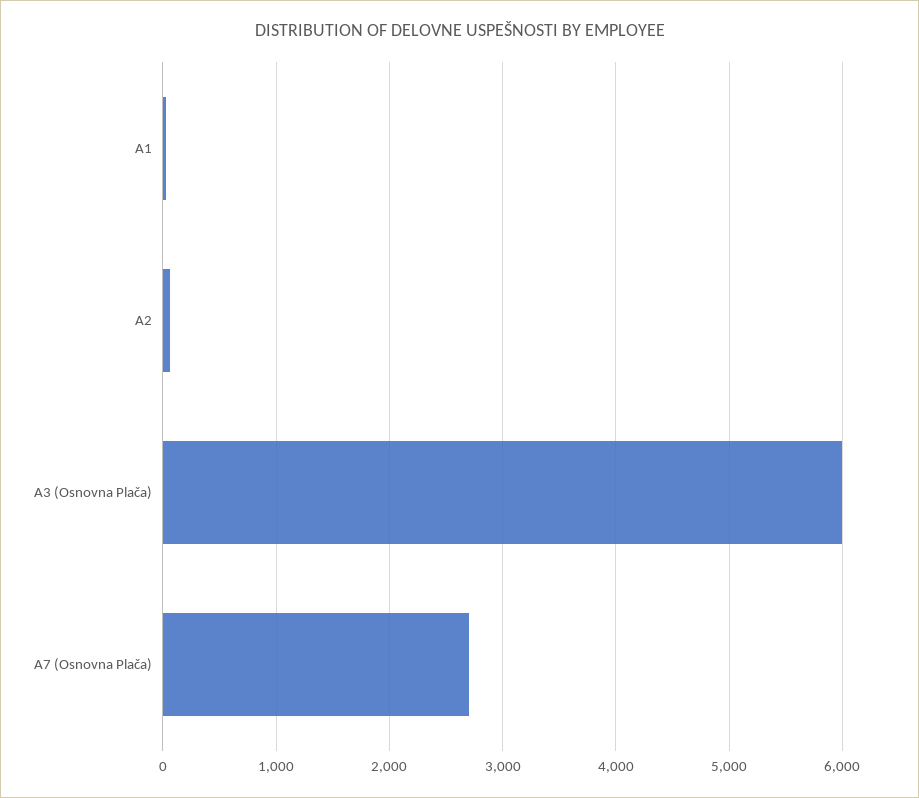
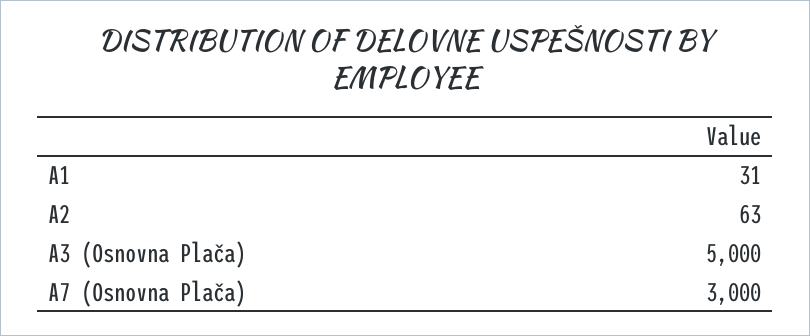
A3 (Osnovna Plača): 6000 -> 5000
A7 (Osnovna Plača): 2700 -> 3000

